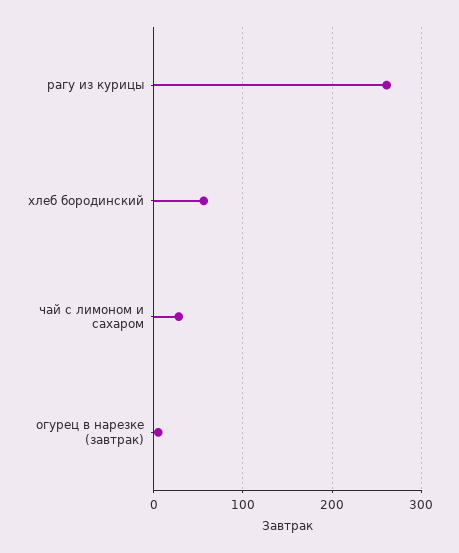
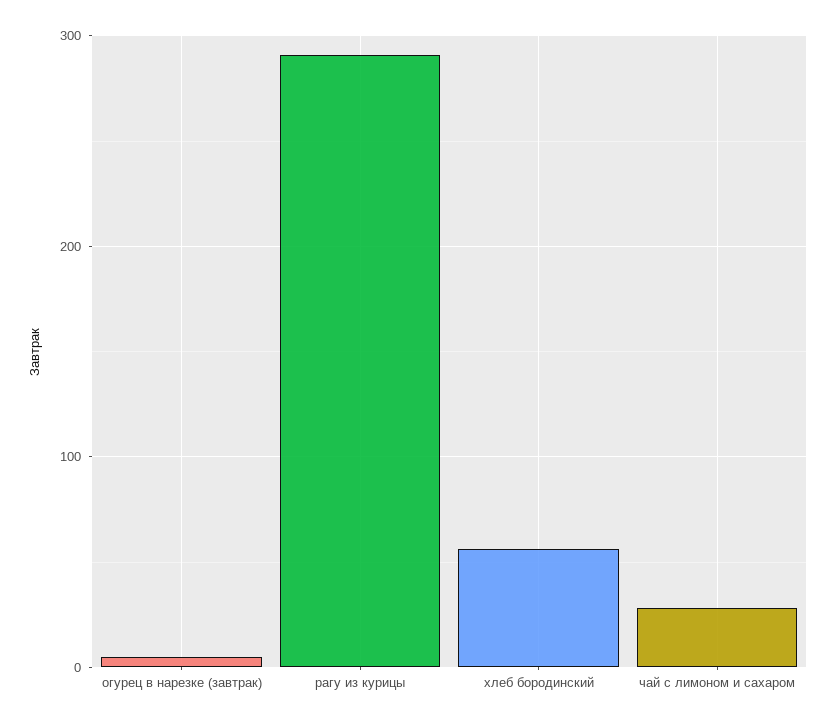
рагу из курицы: 260 -> 290

